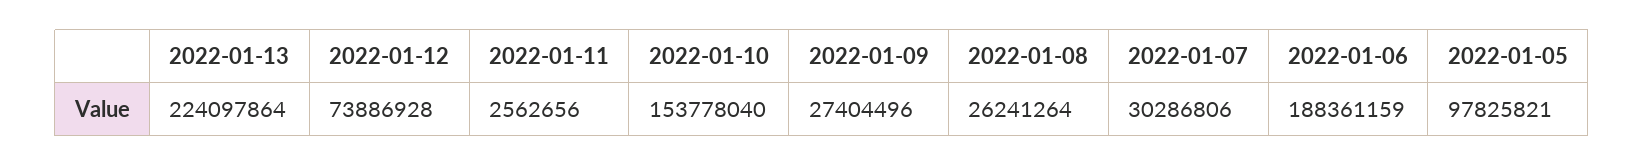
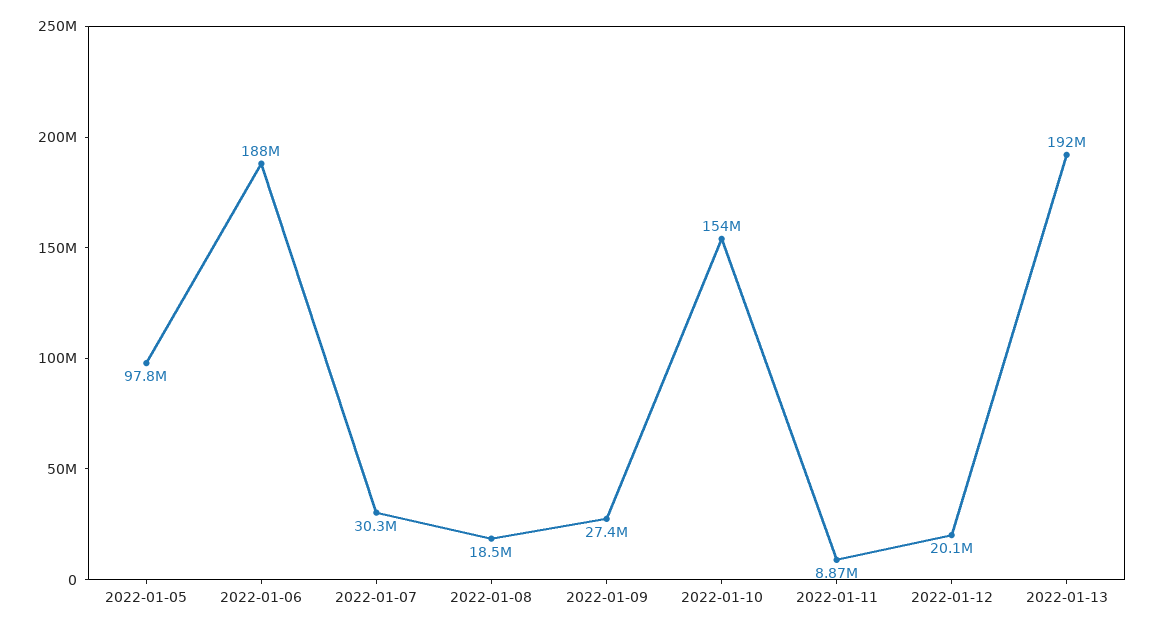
2022-01-13: 224097864 -> 192000000
2022-01-12: 73886928 -> 20100000
2022-01-11: 2562656 -> 8870000
2022-01-08: 26241264 -> 18500000

